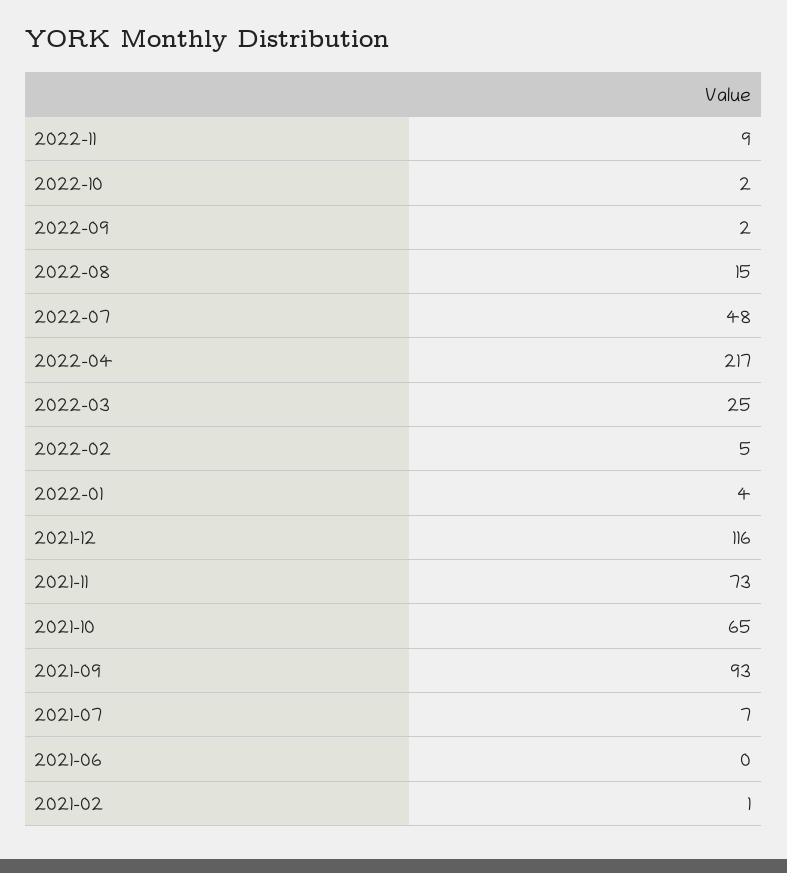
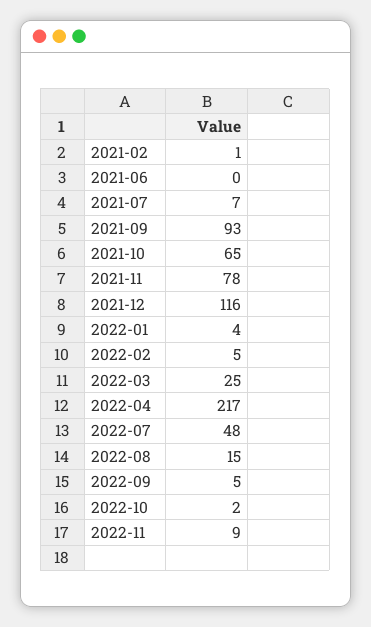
2022-09: 2 -> 5
2021-11: 73 -> 78

